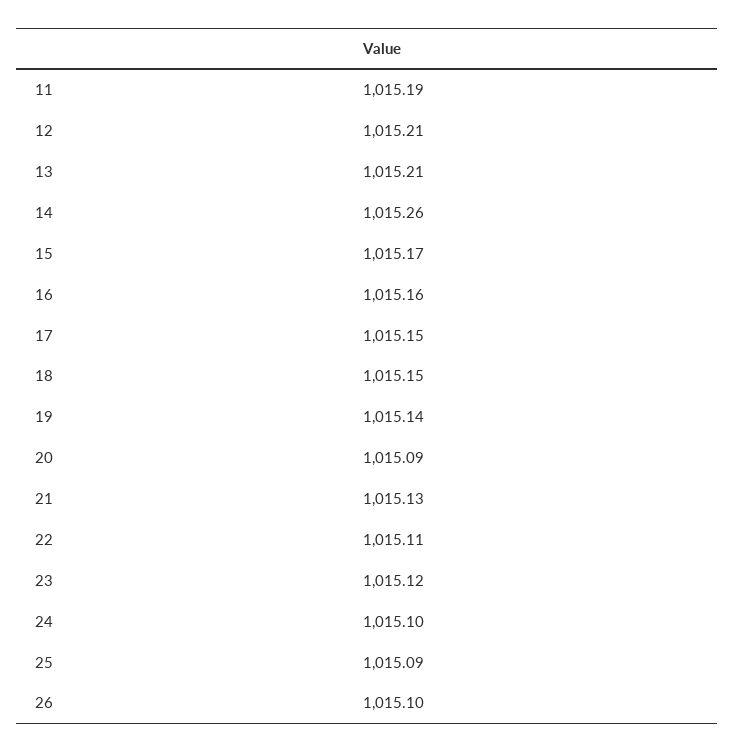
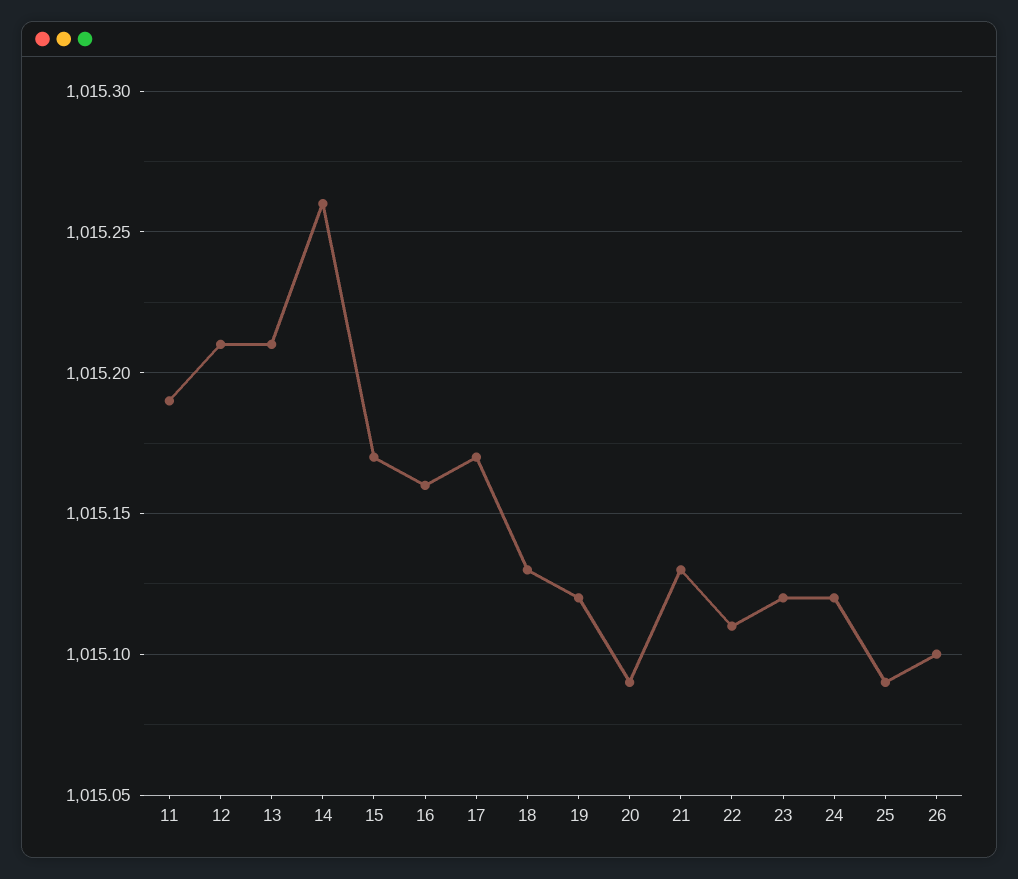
17: 1015.15 -> 1015.17
18: 1015.15 -> 1015.13
19: 1015.14 -> 1015.12
24: 1015.1 -> 1015.12

